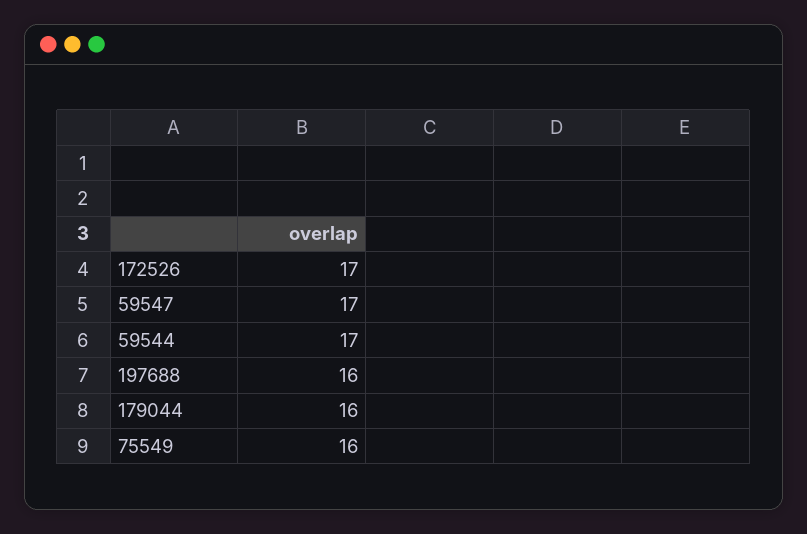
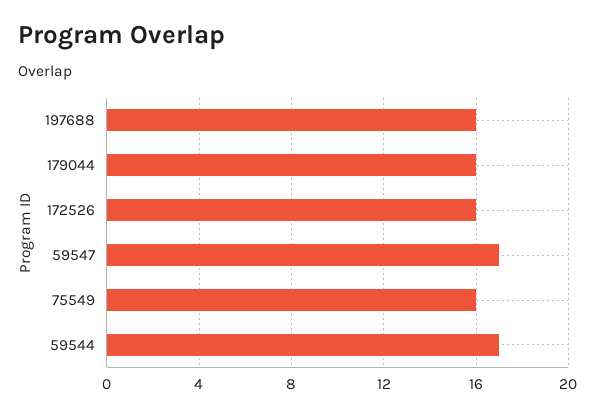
172526: 17 -> 16

